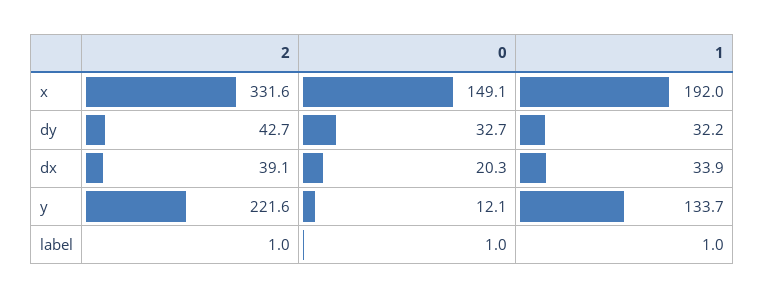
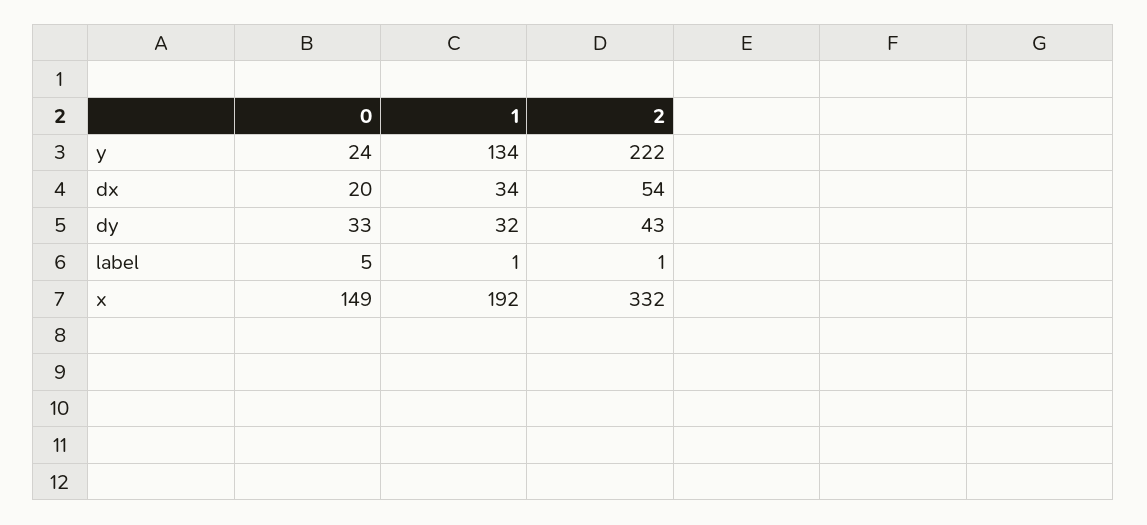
2, dx: 39.1 -> 54
0, y: 12.1 -> 24
0, label: 1 -> 5

